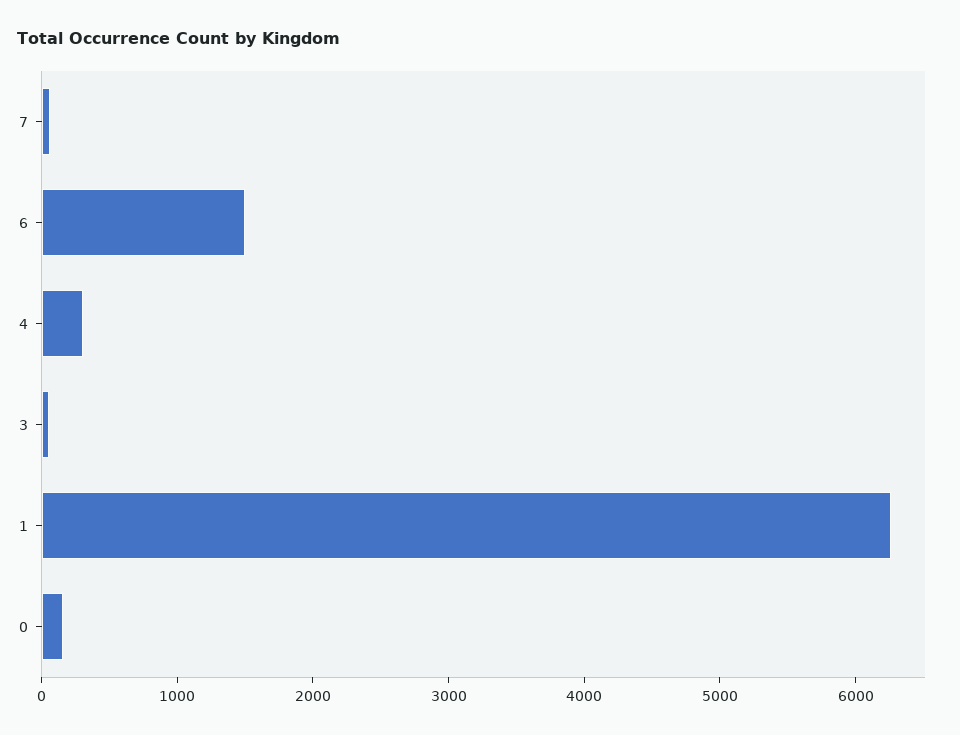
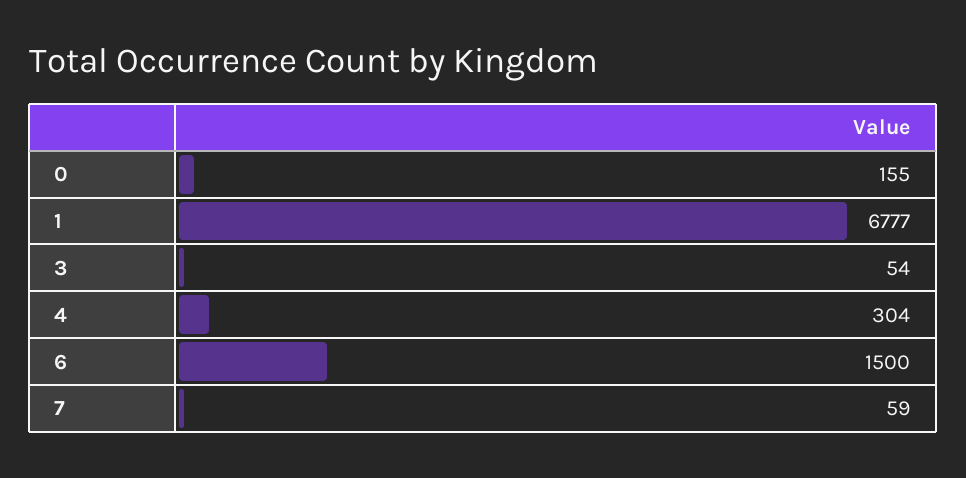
1: 6200 -> 6777

